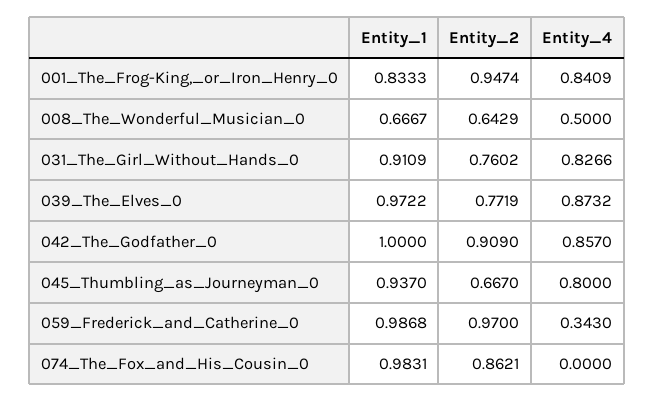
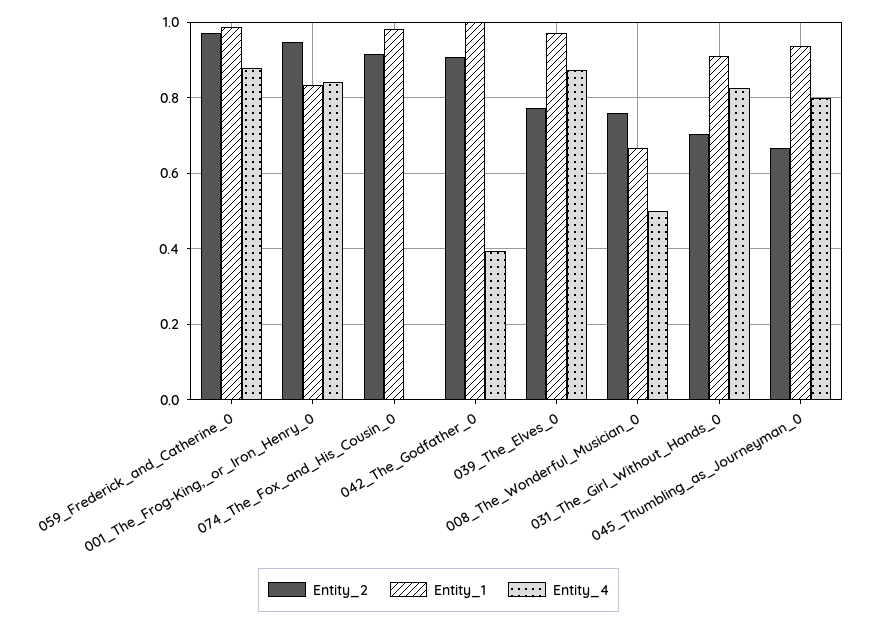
Entity_2, 008_The_Wonderful_Musician_0: 0.6429 -> 0.76
Entity_2, 031_The_Girl_Without_Hands_0: 0.7602 -> 0.7
Entity_4, 042_The_Godfather_0: 0.857 -> 0.4
Entity_4, 059_Frederick_and_Catherine_0: 0.343 -> 0.88
Entity_2, 074_The_Fox_and_His_Cousin_0: 0.8621 -> 0.92

